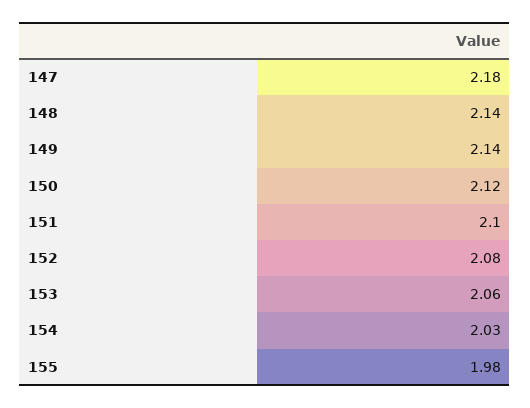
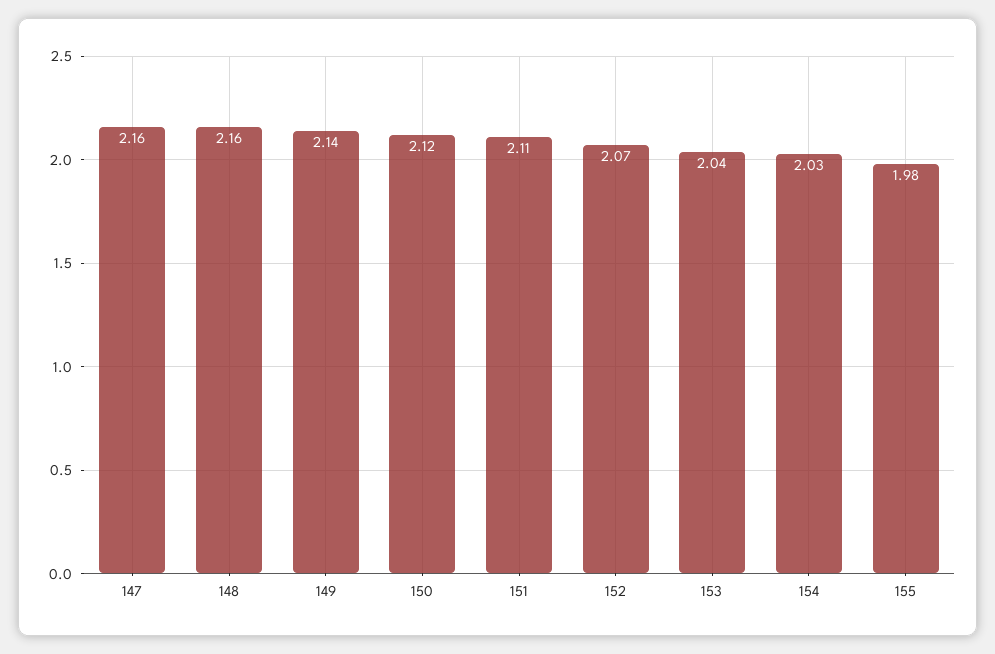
147: 2.18 -> 2.16
148: 2.14 -> 2.16
151: 2.1 -> 2.11
152: 2.08 -> 2.07
153: 2.06 -> 2.04

